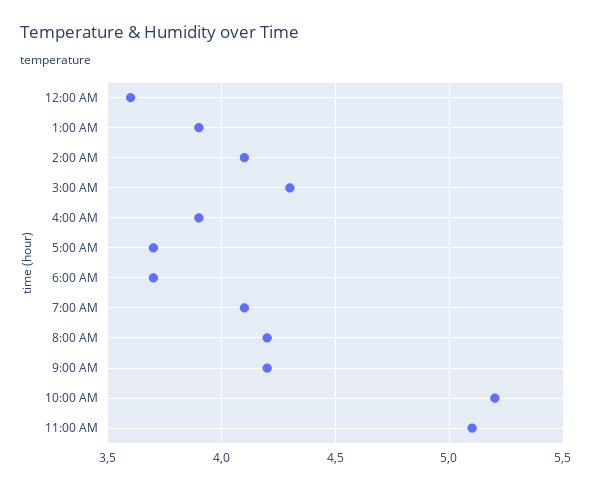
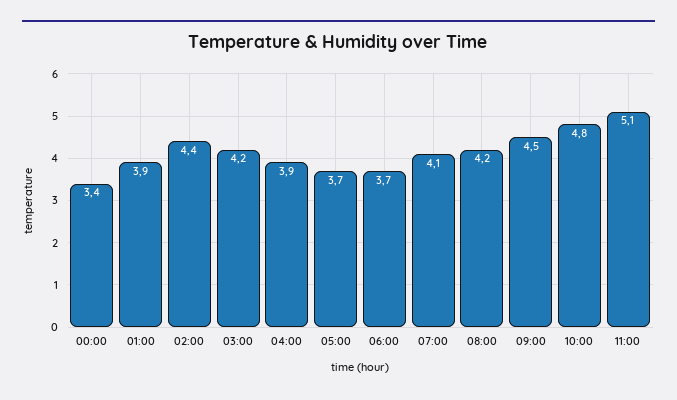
12:00 AM: 3.6 -> 3.4
2:00 AM: 4.1 -> 4.4
3:00 AM: 4.3 -> 4.2
9:00 AM: 4.2 -> 4.5
10:00 AM: 5.2 -> 4.8

